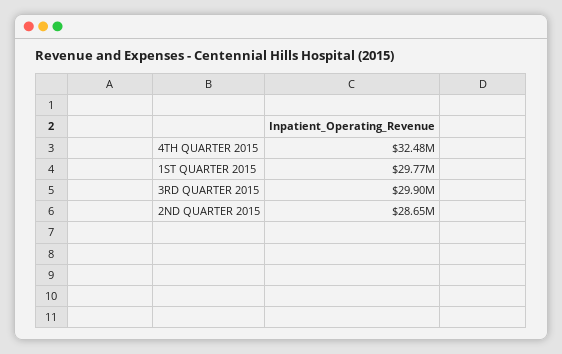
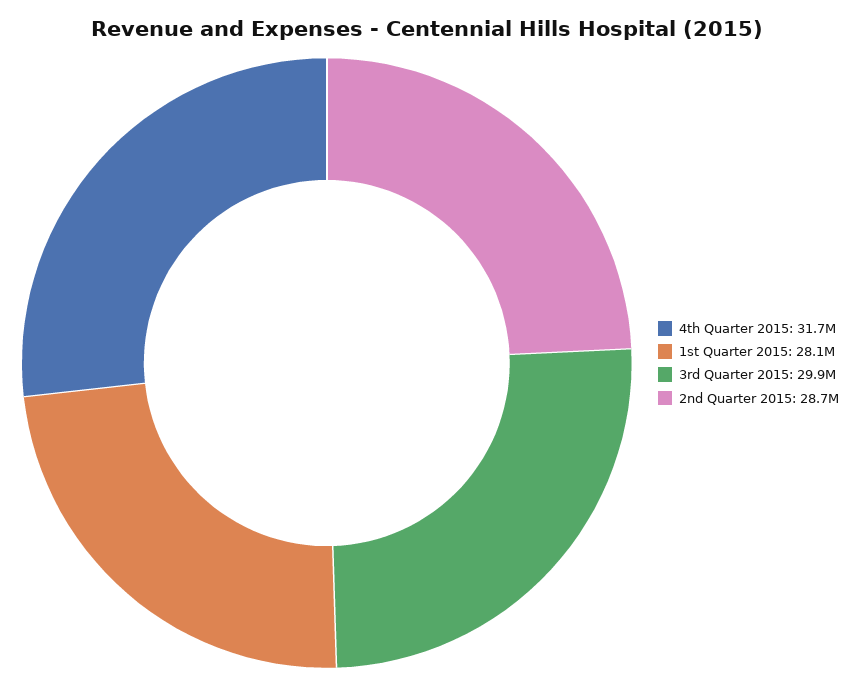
4TH QUARTER 2015: 32480000 -> 31700000
1ST QUARTER 2015: 29770000 -> 28100000

